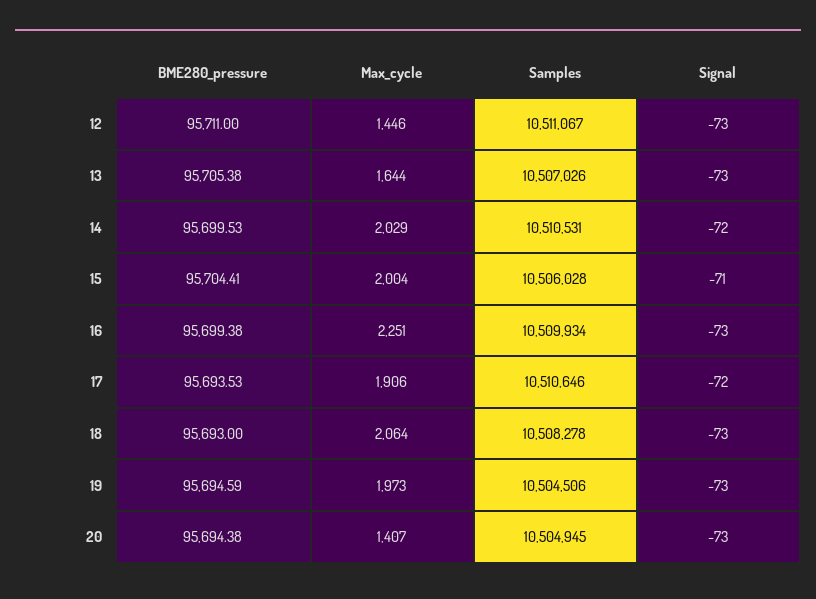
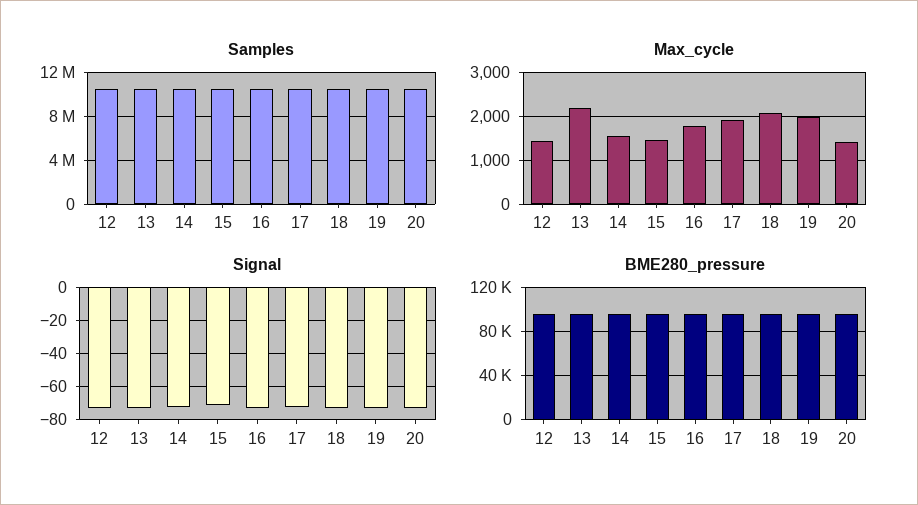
Max_cycle, 13: 1644 -> 2200
Max_cycle, 14: 2029 -> 1600
Max_cycle, 15: 2004 -> 1400
Max_cycle, 16: 2251 -> 1800

